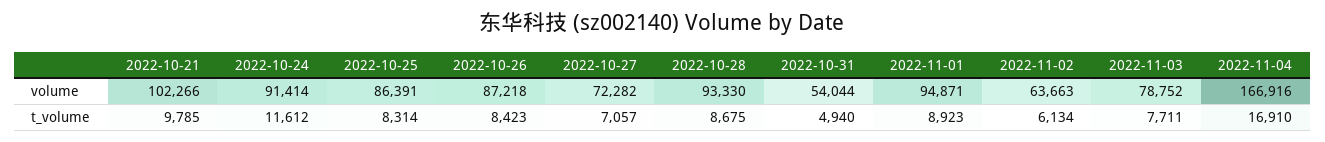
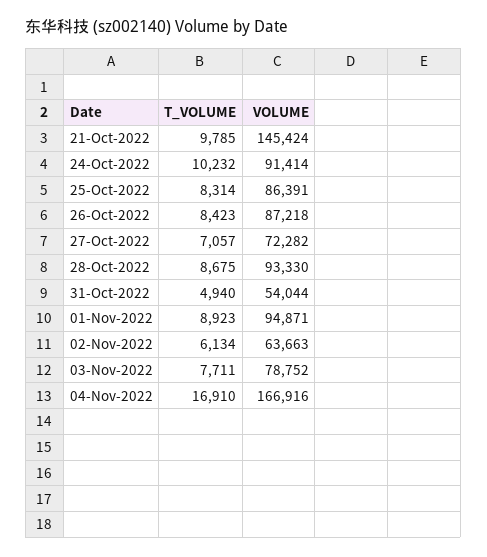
2022-10-21, volume: 102266 -> 145424
2022-10-24, t_volume: 11612 -> 10232

